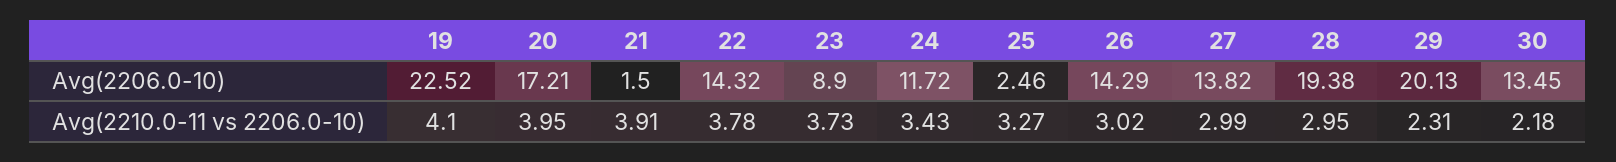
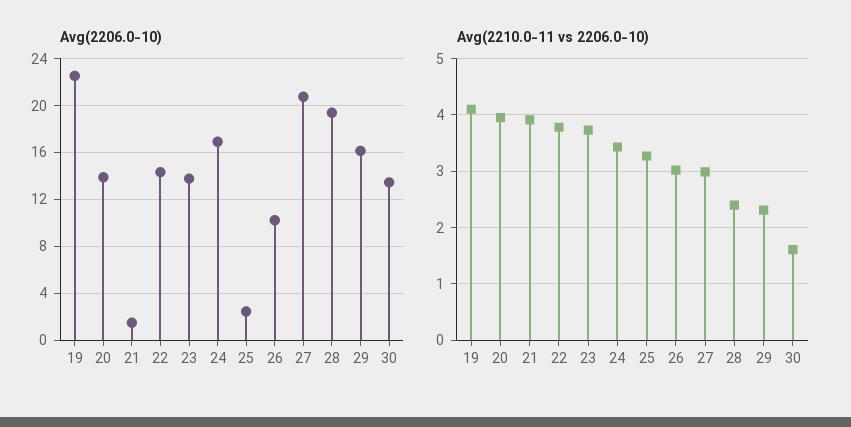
Avg(2206.0-10), 20: 17.21 -> 14
Avg(2206.0-10), 23: 8.9 -> 14
Avg(2206.0-10), 24: 11.72 -> 17
Avg(2206.0-10), 26: 14.29 -> 10
Avg(2206.0-10), 27: 13.82 -> 21
Avg(2206.0-10), 29: 20.13 -> 16
Avg(2210.0-11 vs 2206.0-10), 28: 2.95 -> 2.4
Avg(2210.0-11 vs 2206.0-10), 30: 2.18 -> 1.6

